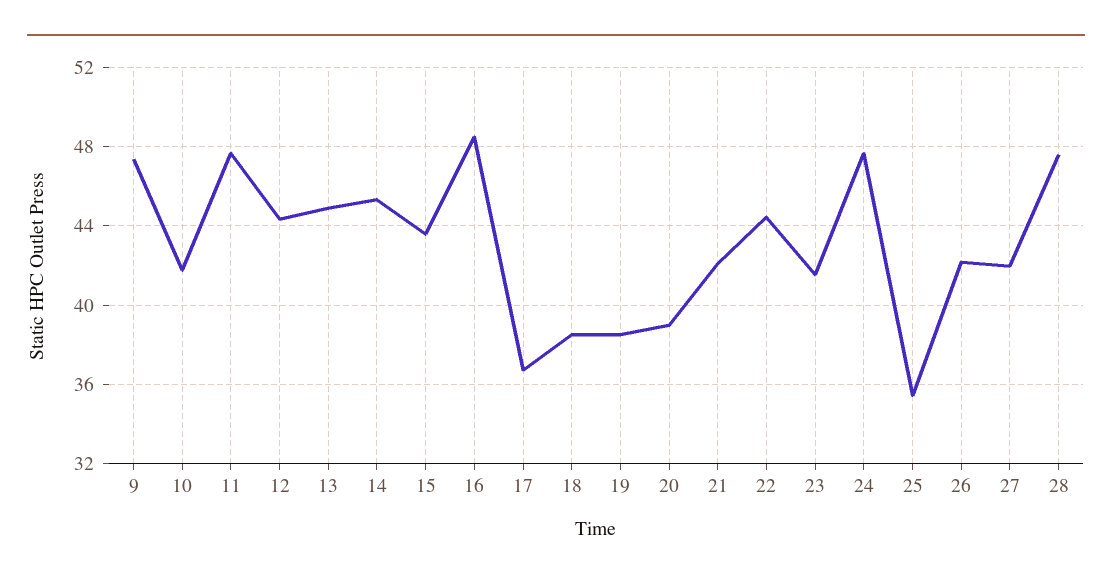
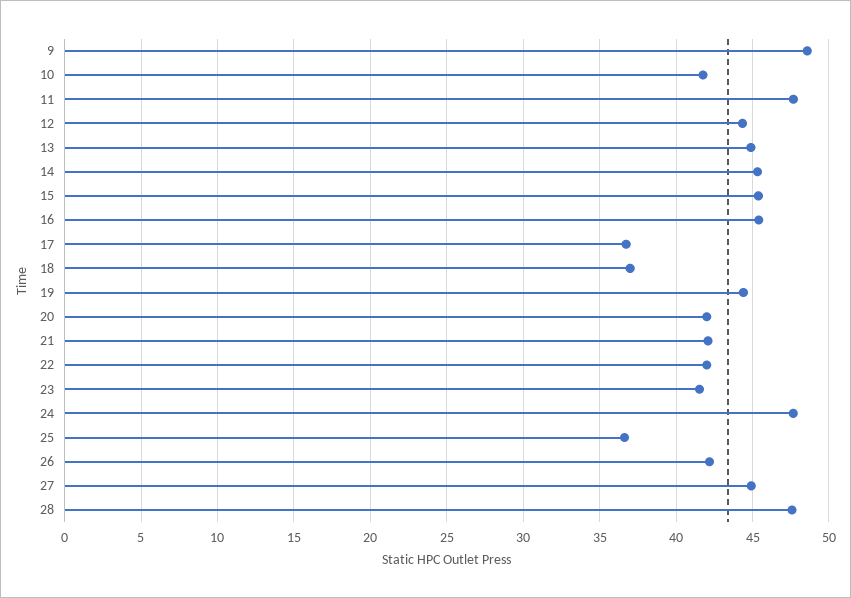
9: 47.5 -> 48.5
15: 43.5 -> 45.5
16: 48.5 -> 45.5
18: 38.5 -> 37
19: 38.5 -> 44.5
20: 39 -> 42
22: 44.5 -> 42
25: 35.5 -> 36.5
27: 42 -> 45

